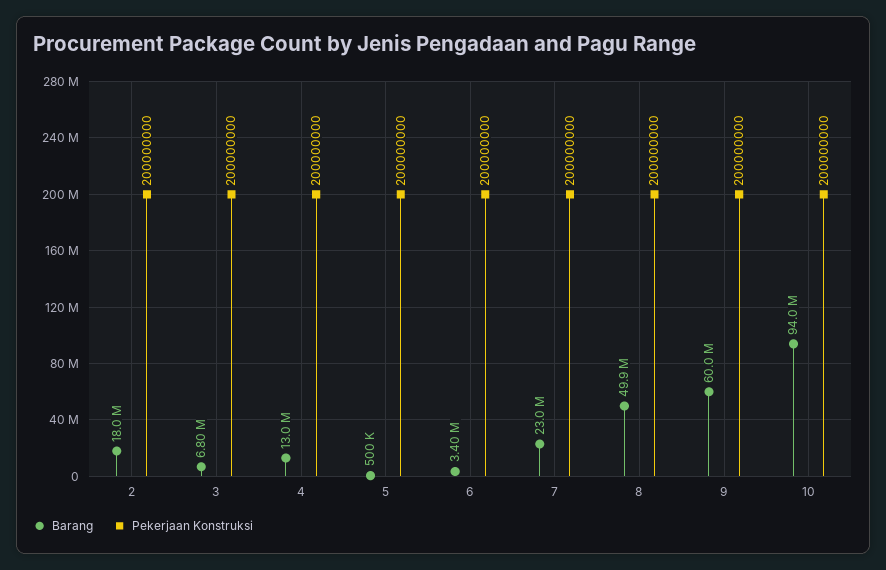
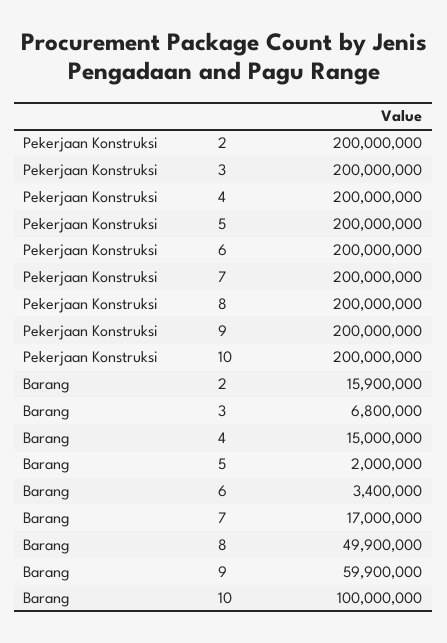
Barang, 2: 18000000 -> 15900000
Barang, 4: 13000000 -> 15000000
Barang, 5: 500000 -> 2000000
Barang, 7: 23000000 -> 17000000
Barang, 9: 60000000 -> 59900000
Barang, 10: 94000000 -> 100000000

